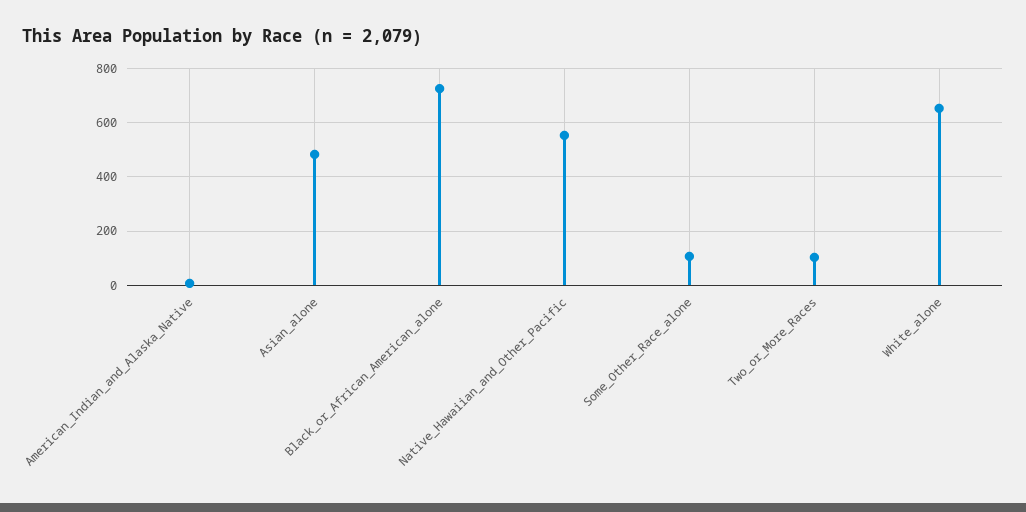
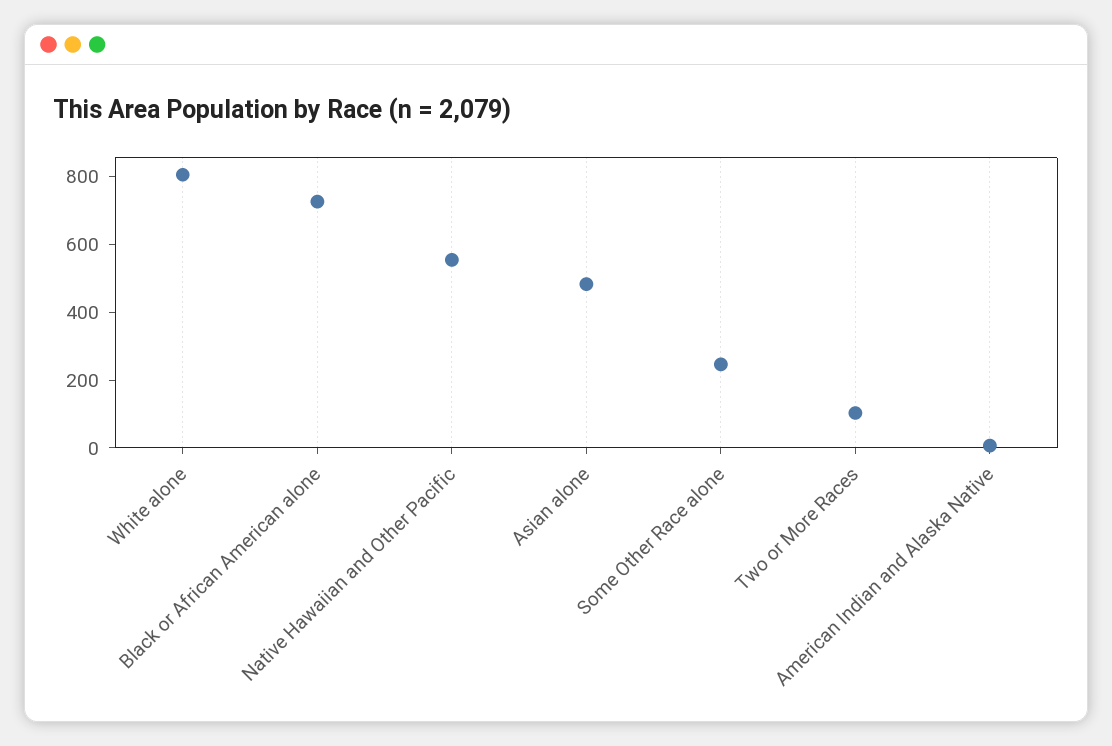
Some_Other_Race_alone: 100 -> 250
White_alone: 650 -> 800

